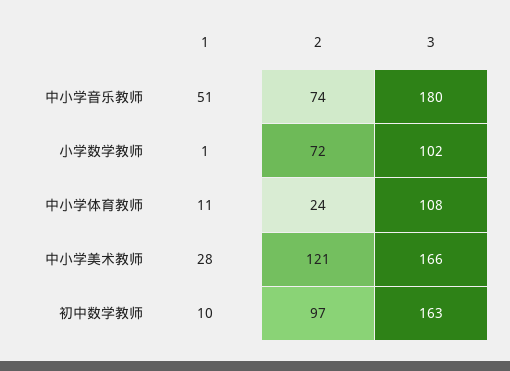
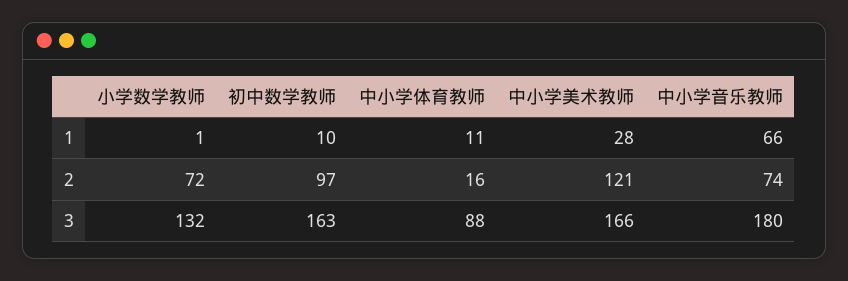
1, 中小学音乐教师: 51 -> 66
3, 小学数学教师: 102 -> 132
2, 中小学体育教师: 24 -> 16
3, 中小学体育教师: 108 -> 88

